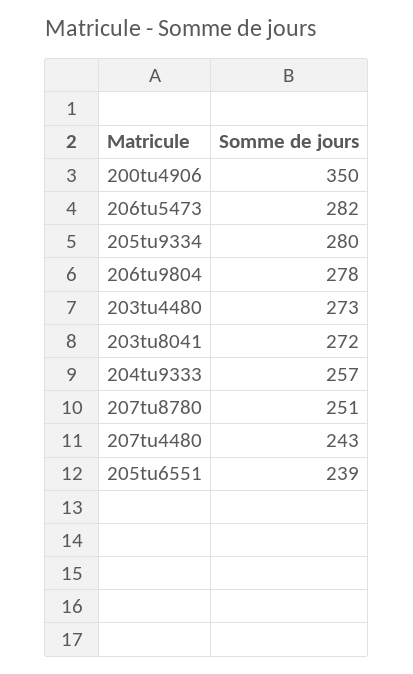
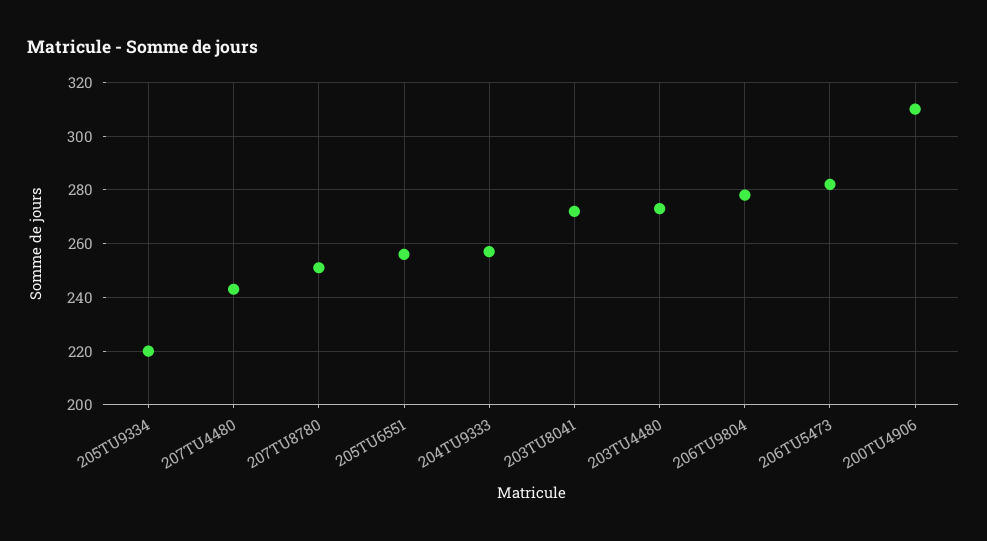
200tu4906: 350 -> 310
205tu9334: 280 -> 220
205tu6551: 239 -> 255

